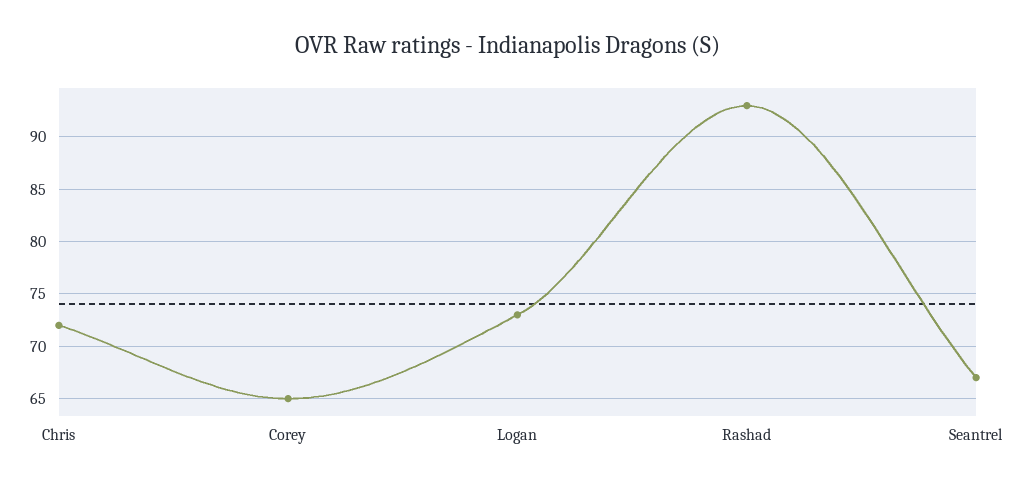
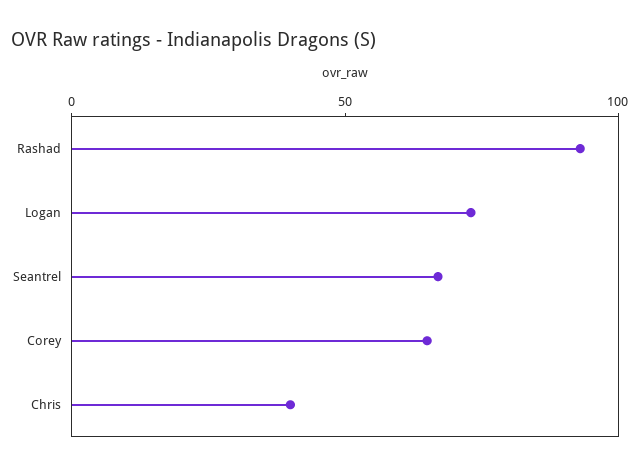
Chris: 72 -> 40

